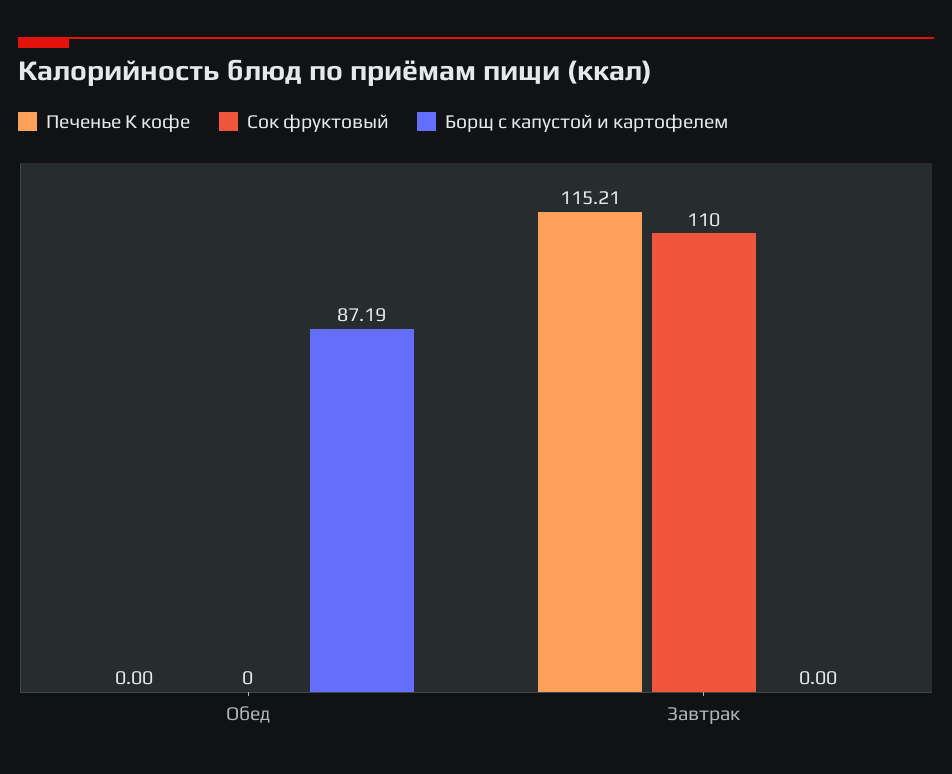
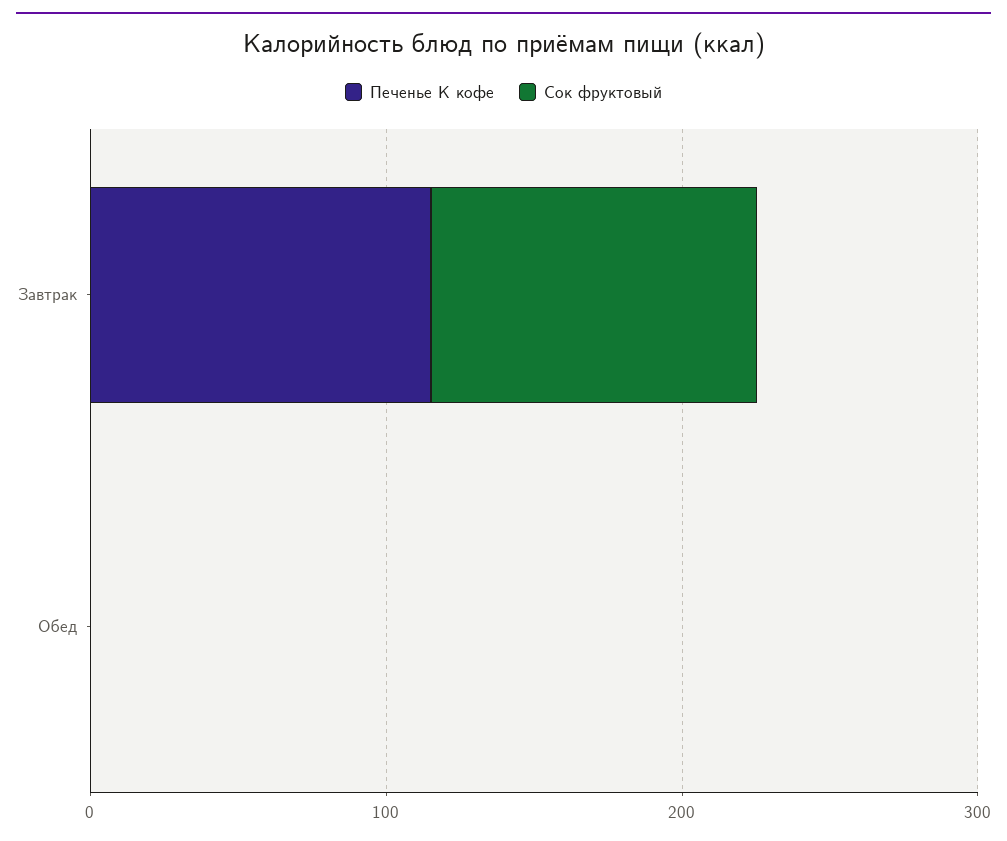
Борщ с капустой и картофелем, Обед: 87.19 -> none
Борщ с капустой и картофелем, Завтрак: 0 -> none

